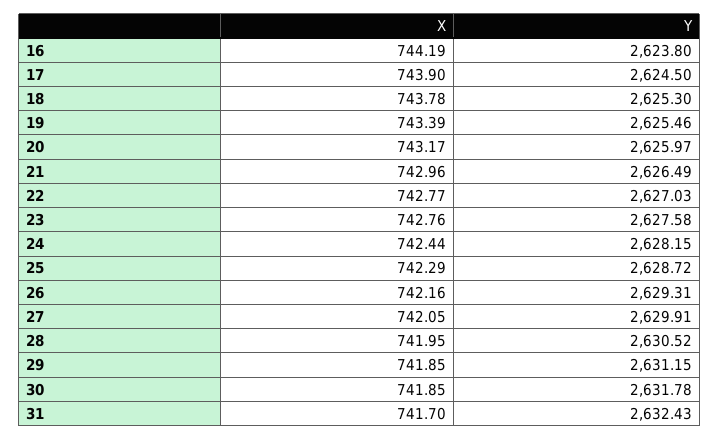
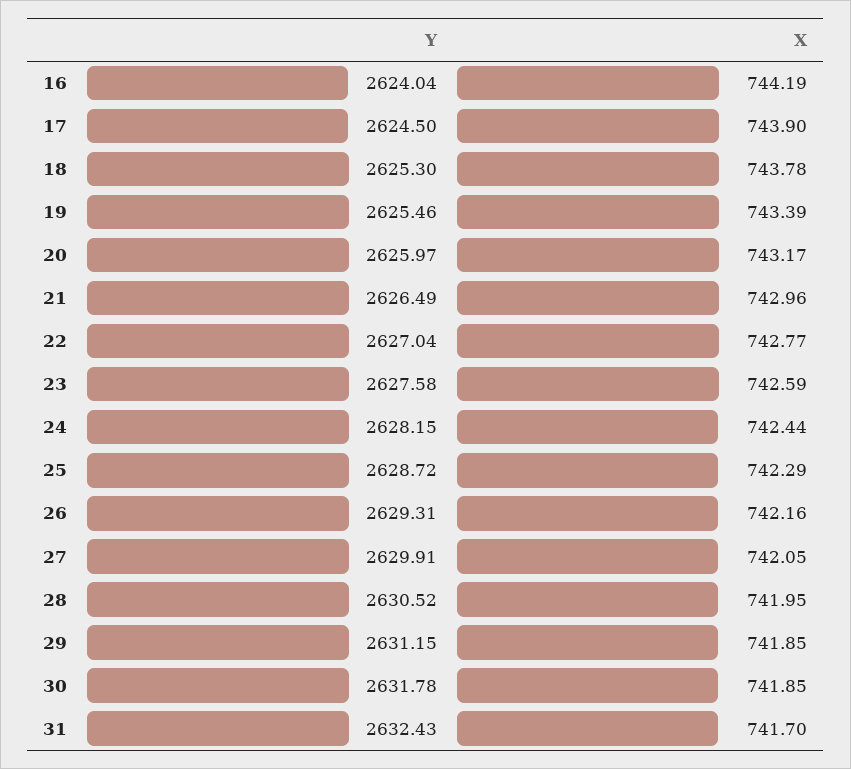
Y, 16: 2623.8 -> 2624.04
Y, 22: 2627.03 -> 2627.04
X, 23: 742.76 -> 742.59

